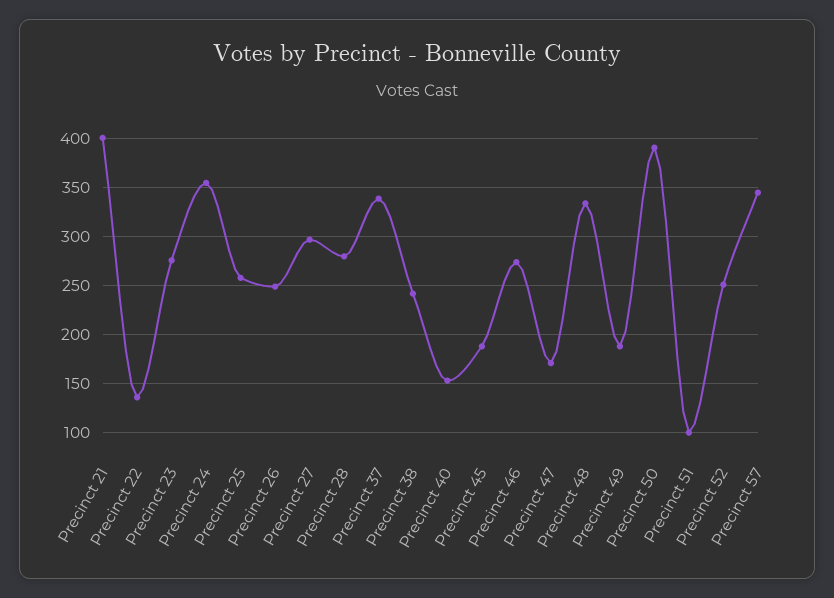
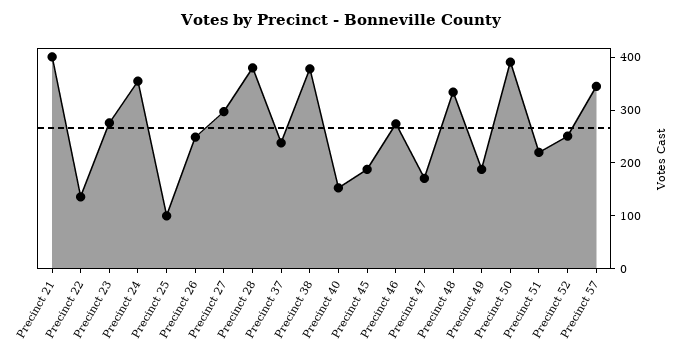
Precinct 25: 260 -> 100
Precinct 28: 280 -> 380
Precinct 37: 340 -> 240
Precinct 38: 240 -> 380
Precinct 51: 100 -> 220

